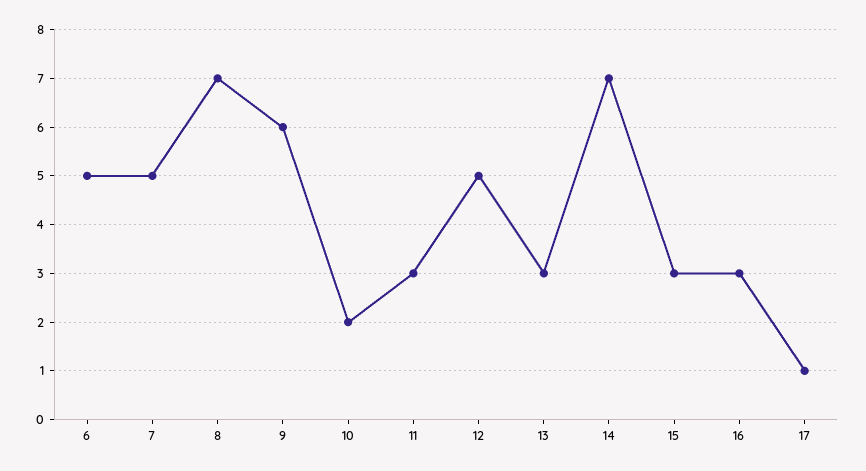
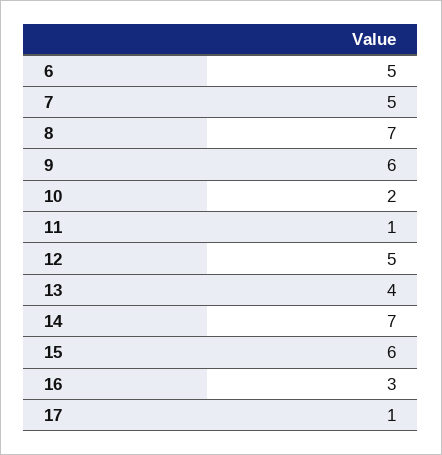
11: 3 -> 1
13: 3 -> 4
15: 3 -> 6

